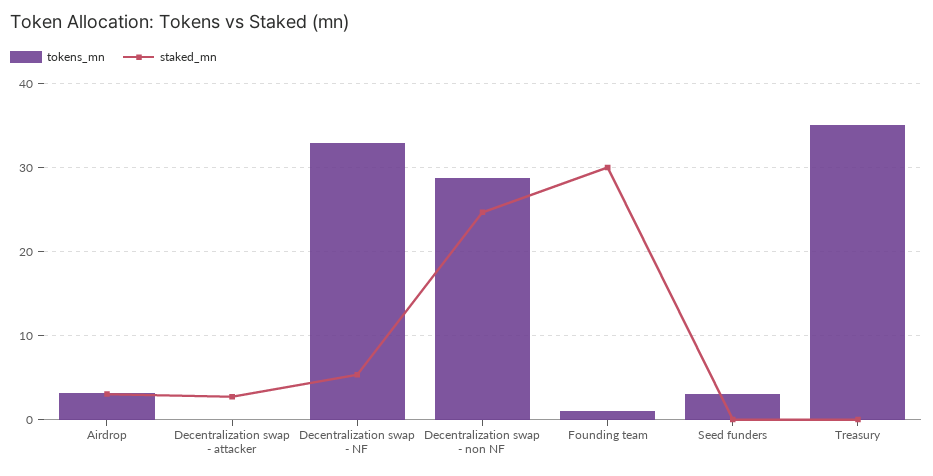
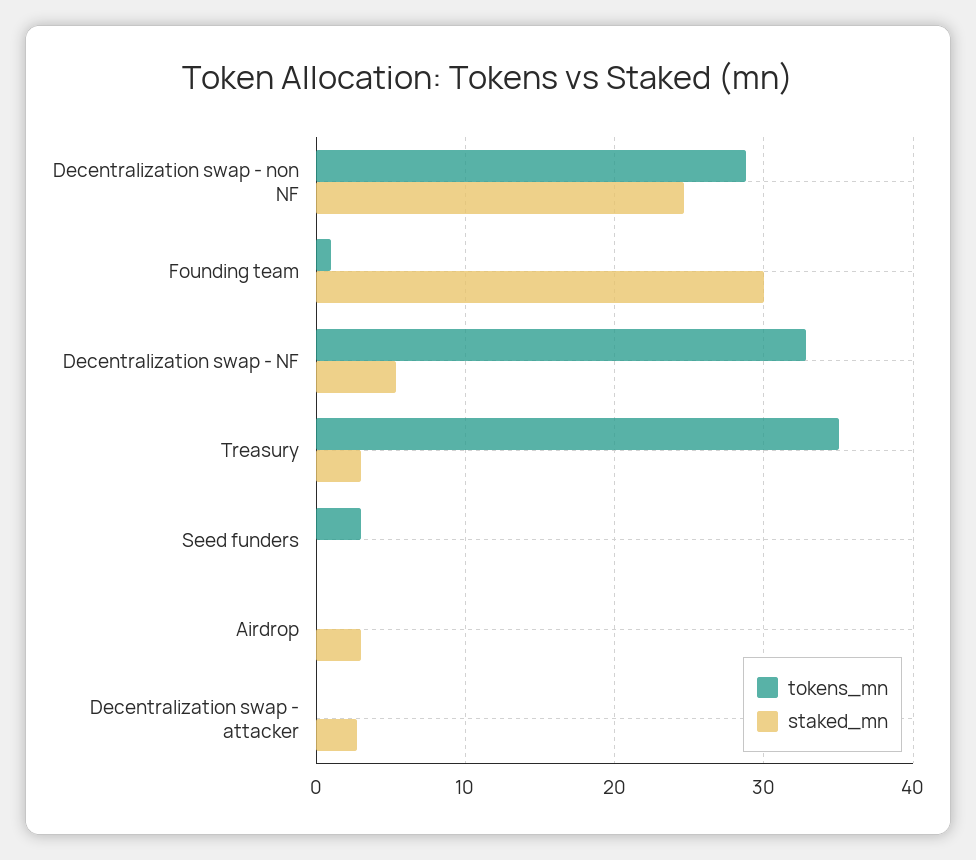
tokens_mn, Airdrop: 3 -> 0
staked_mn, Treasury: 0 -> 3

